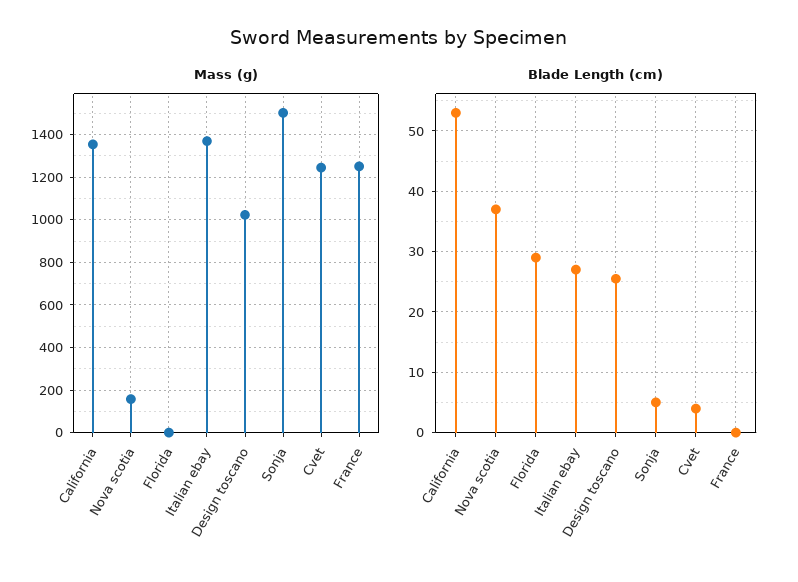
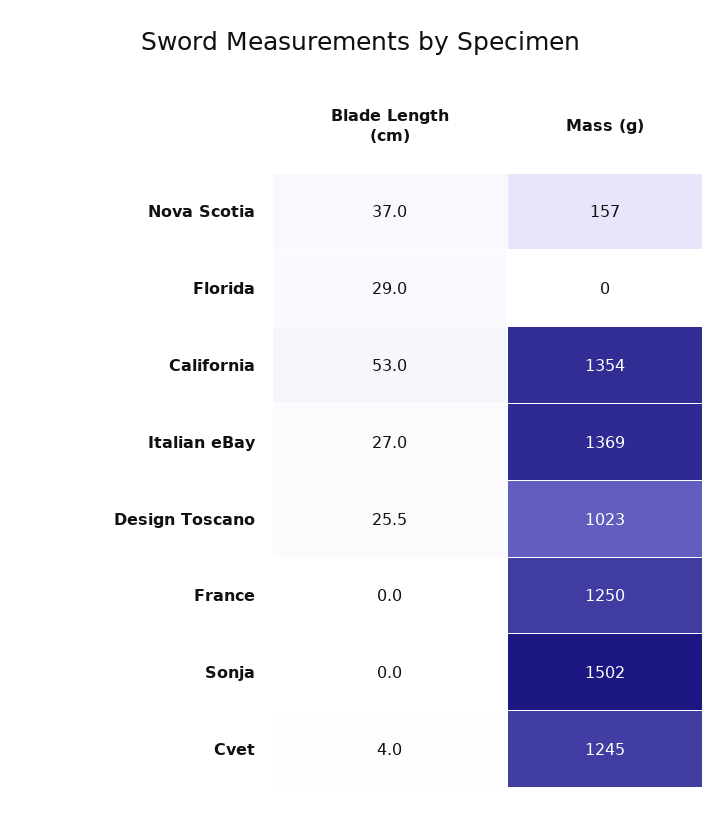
Blade Length (cm), Sonja: 5 -> 0

